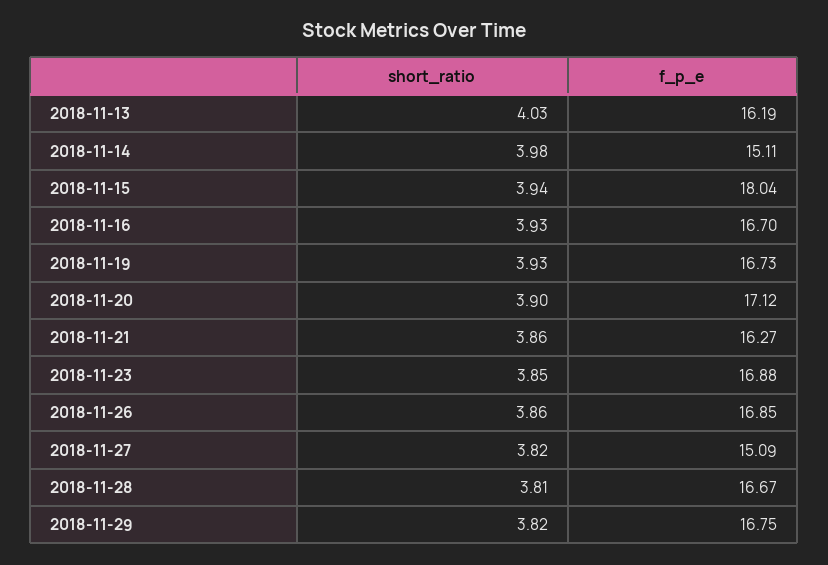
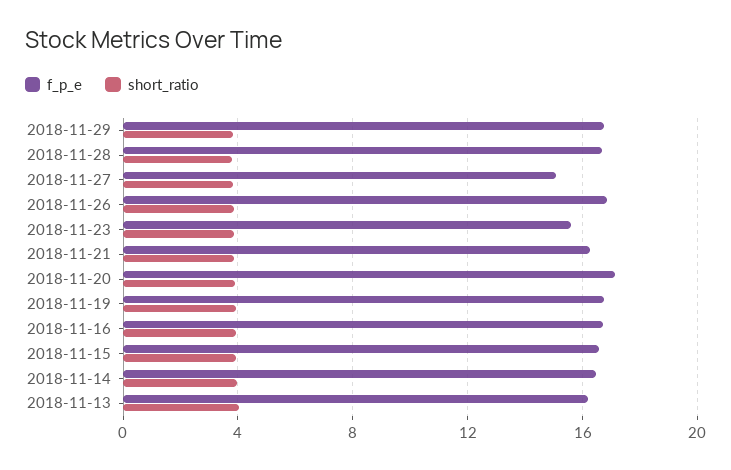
f_p_e, 2018-11-14: 15.11 -> 16.5
f_p_e, 2018-11-15: 18.04 -> 16.5
f_p_e, 2018-11-23: 16.88 -> 15.5

